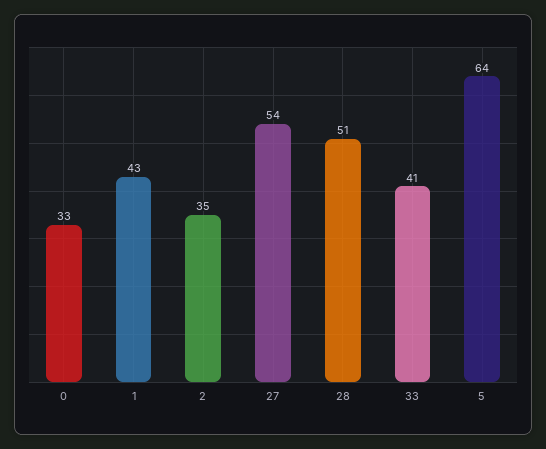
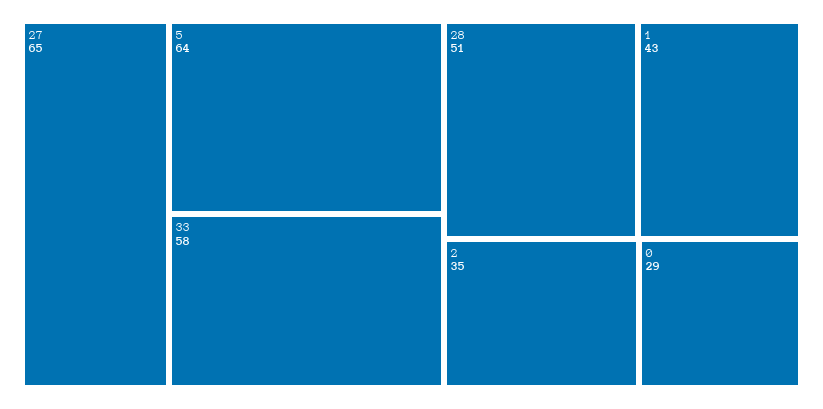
0: 33 -> 29
27: 54 -> 65
33: 41 -> 58

